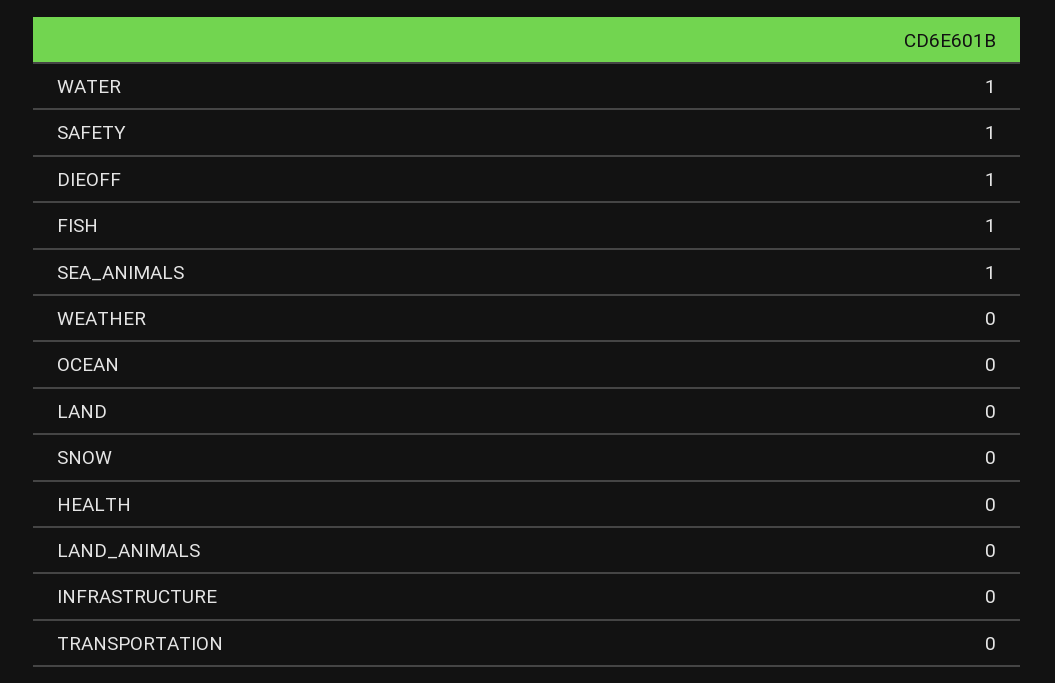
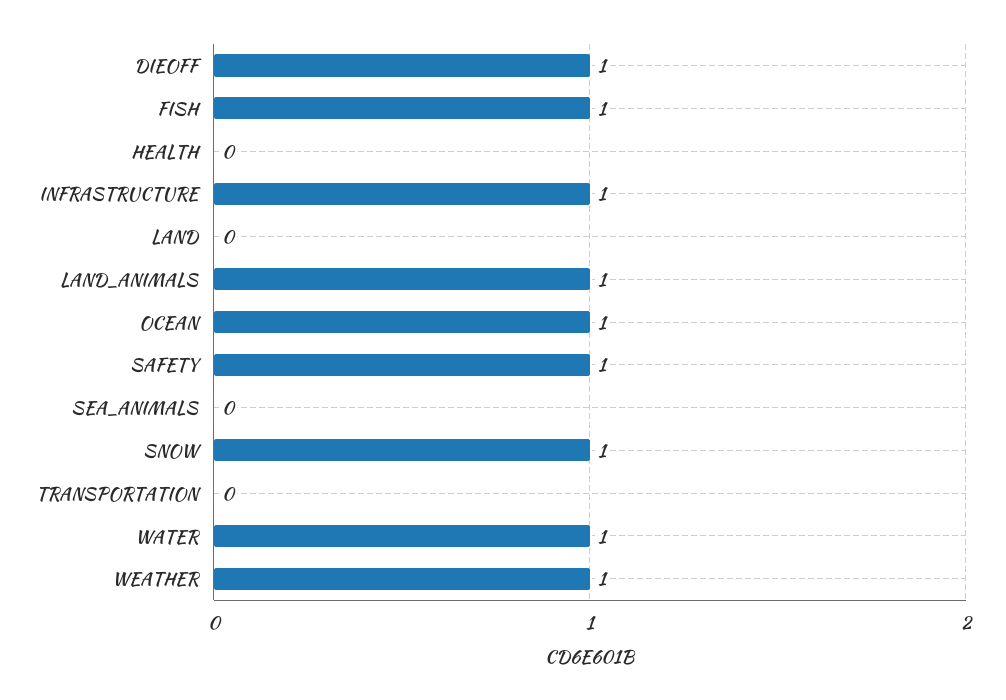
SEA_ANIMALS: 1 -> 0
WEATHER: 0 -> 1
OCEAN: 0 -> 1
SNOW: 0 -> 1
LAND_ANIMALS: 0 -> 1
INFRASTRUCTURE: 0 -> 1

